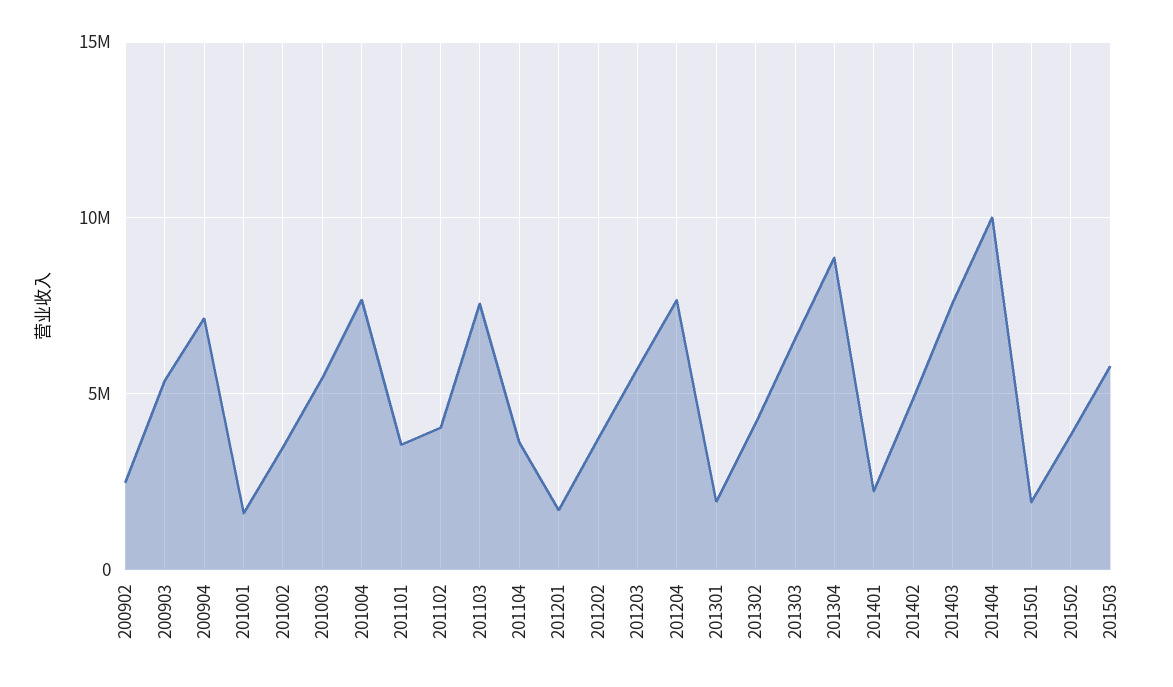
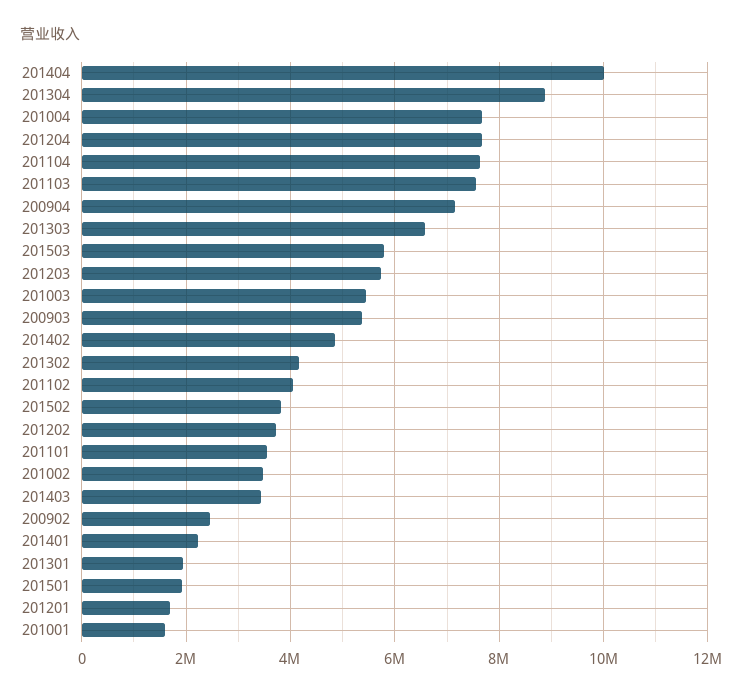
201104: 3500000 -> 7600000
201403: 7500000 -> 3400000

